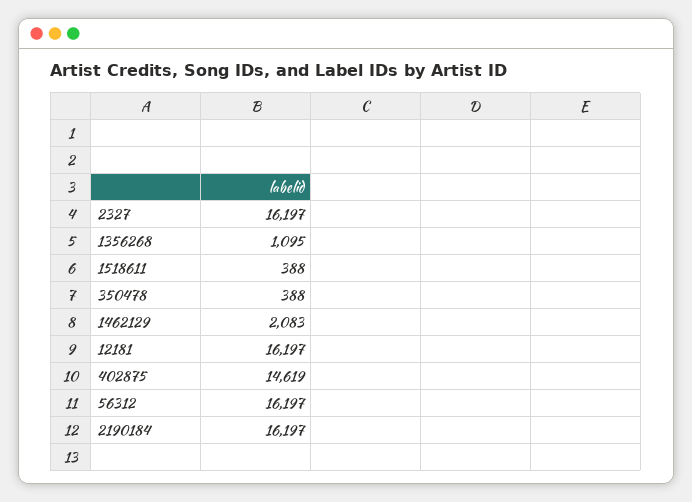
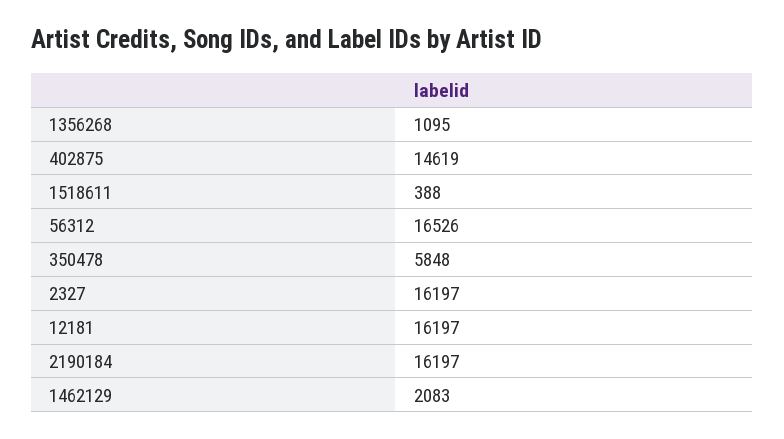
350478: 388 -> 5848
56312: 16197 -> 16526

